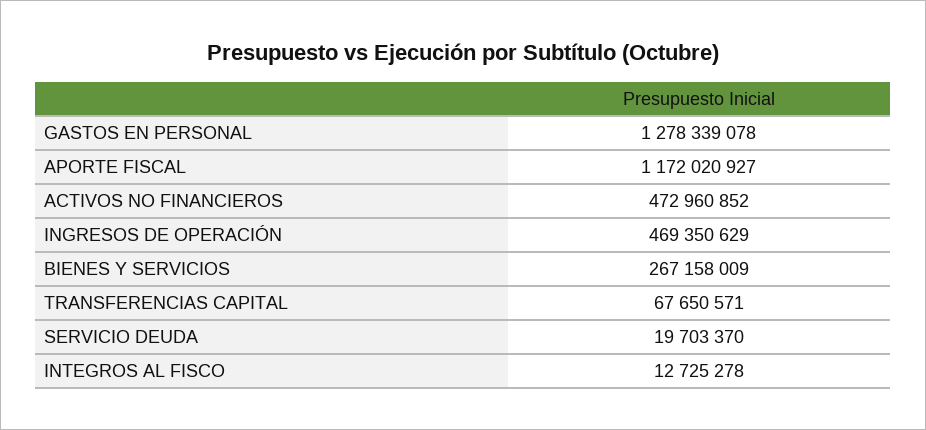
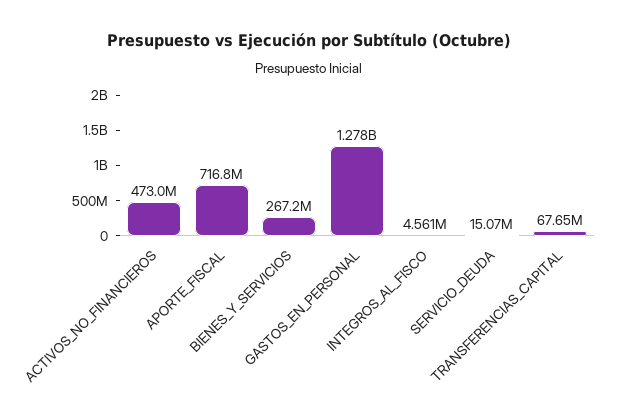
APORTE FISCAL: 1172020927 -> 716800000
INGRESOS DE OPERACIÓN: 469350629 -> none
SERVICIO DEUDA: 19703370 -> 15070000
INTEGROS AL FISCO: 12725278 -> 4561000

